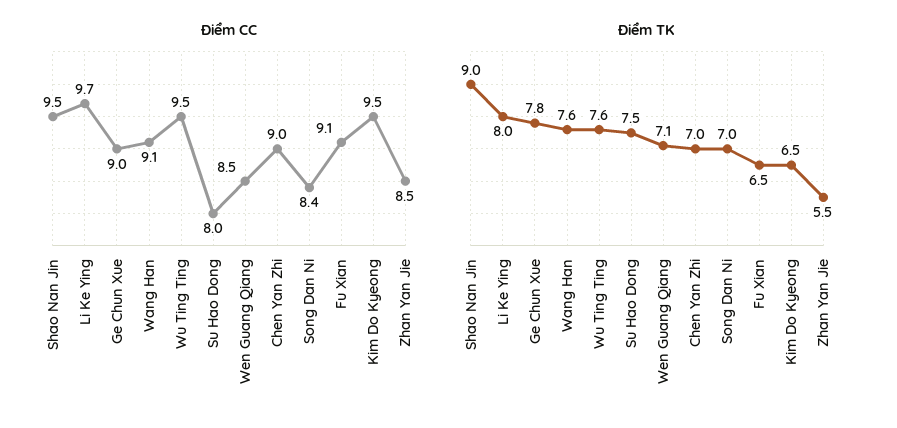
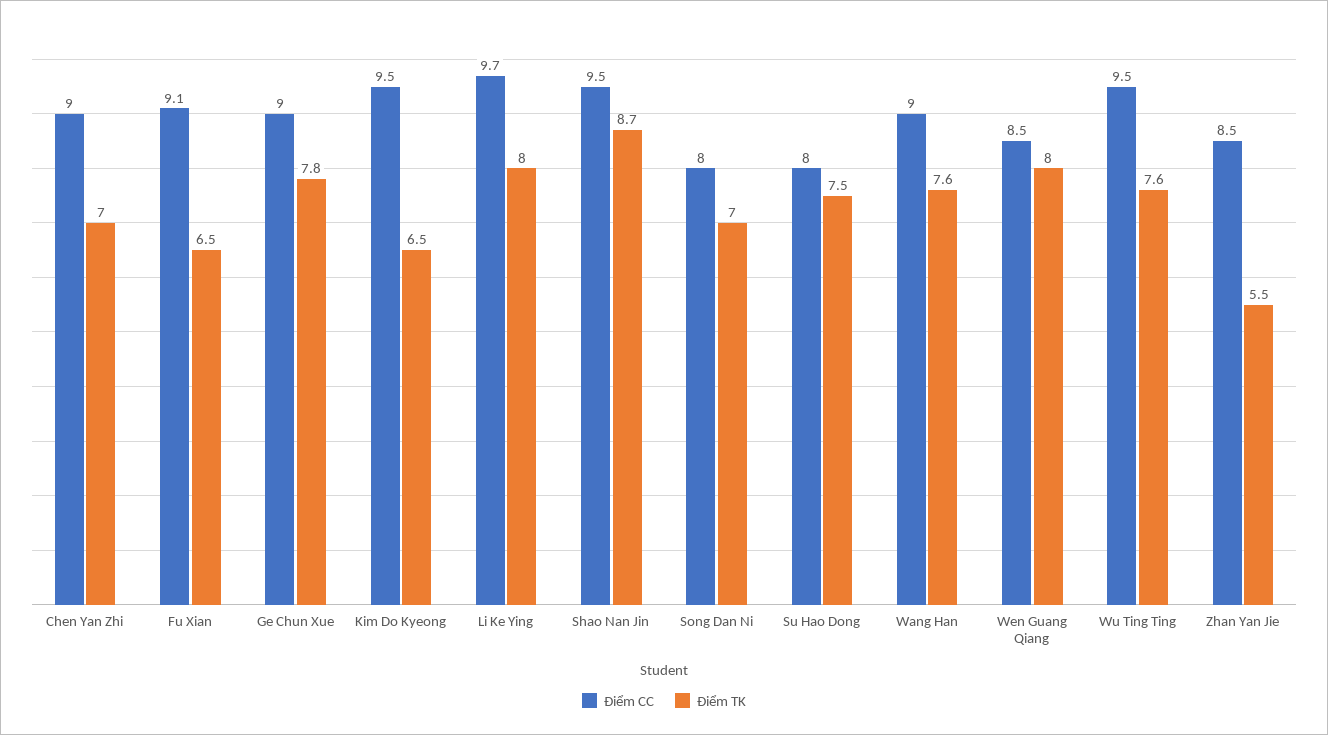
Điểm CC, Wang Han: 9.1 -> 9
Điểm CC, Song Dan Ni: 8.4 -> 8
Điểm TK, Shao Nan Jin: 9 -> 8.7
Điểm TK, Wen Guang Qiang: 7.1 -> 8

